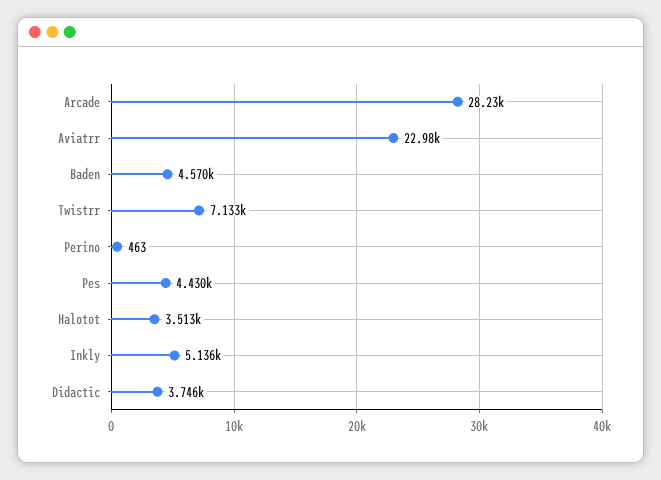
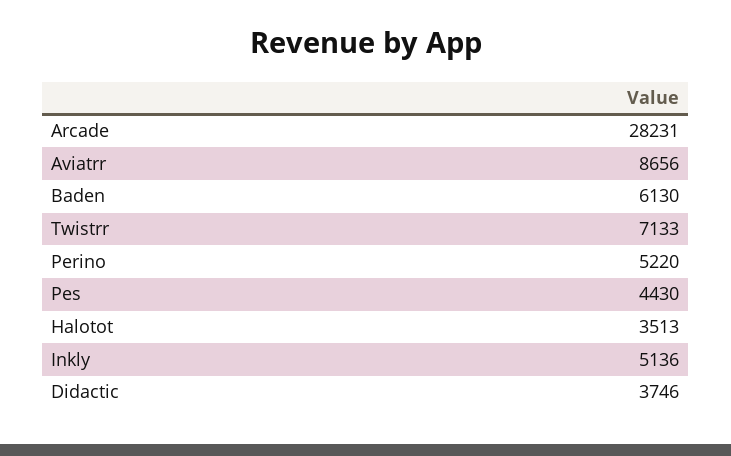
Aviatrr: 22980 -> 8656
Baden: 4570 -> 6130
Perino: 463 -> 5220

